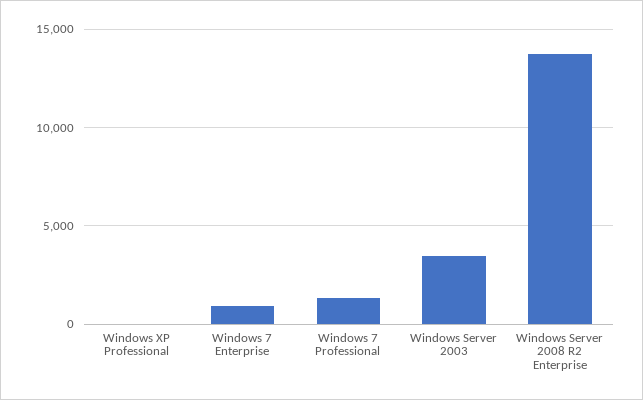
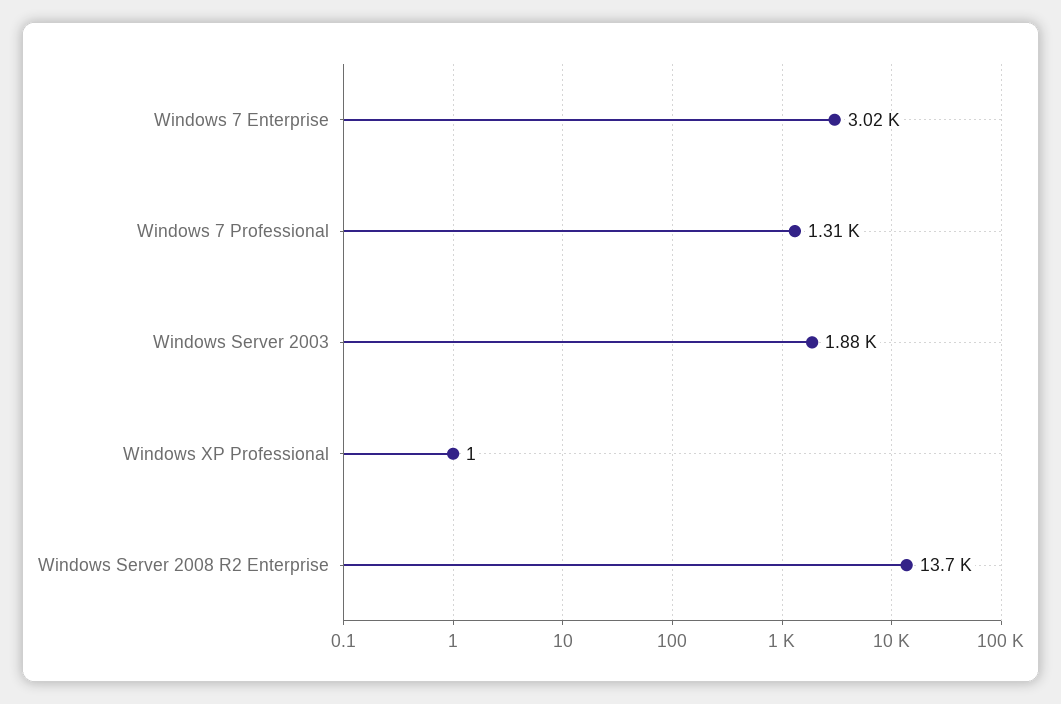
Windows 7 Enterprise: 1000 -> 3020
Windows Server 2003: 3500 -> 1880

